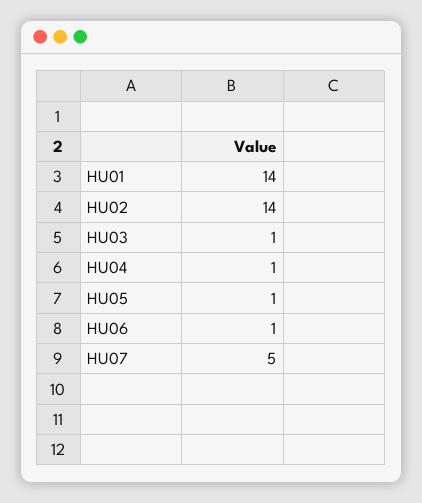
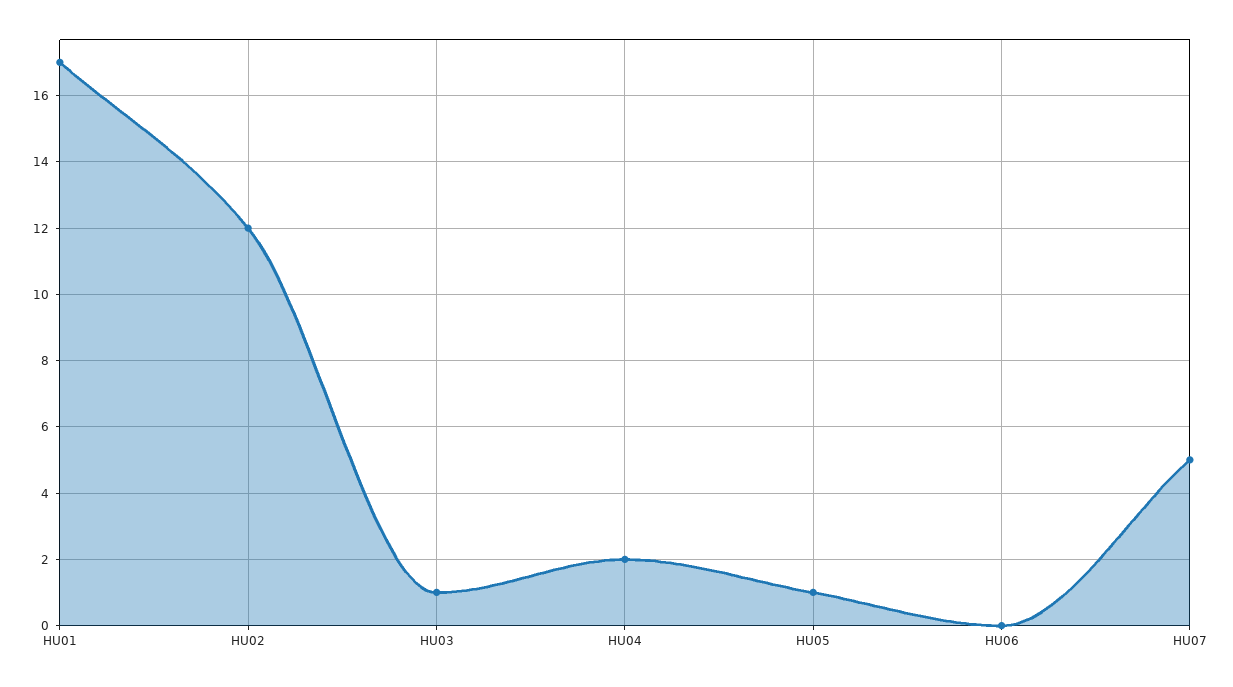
HU01: 14 -> 17
HU02: 14 -> 12
HU04: 1 -> 2
HU06: 1 -> 0

